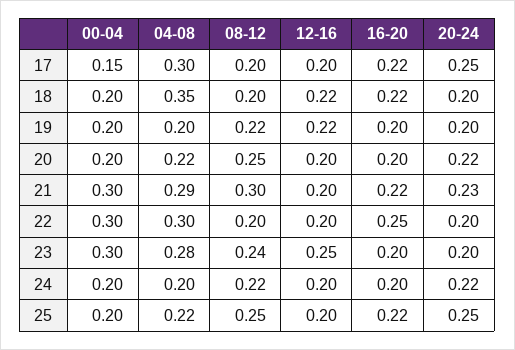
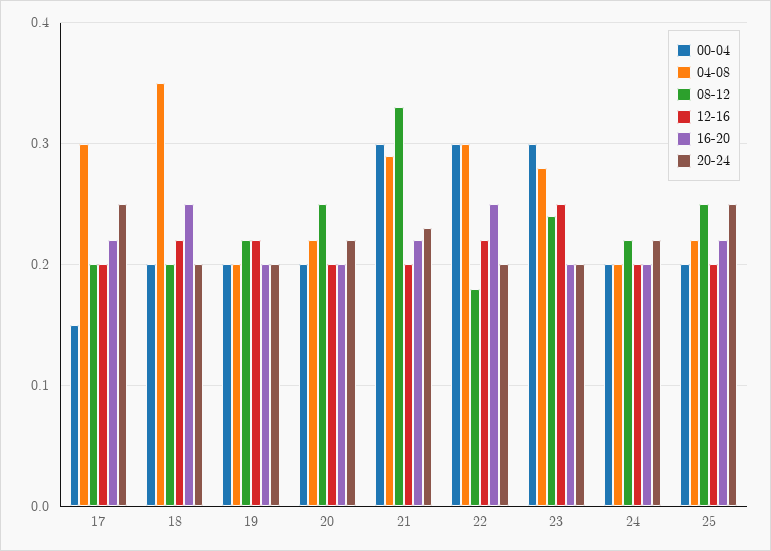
16-20, 18: 0.22 -> 0.25
08-12, 21: 0.3 -> 0.33
08-12, 22: 0.2 -> 0.18
12-16, 22: 0.2 -> 0.22

